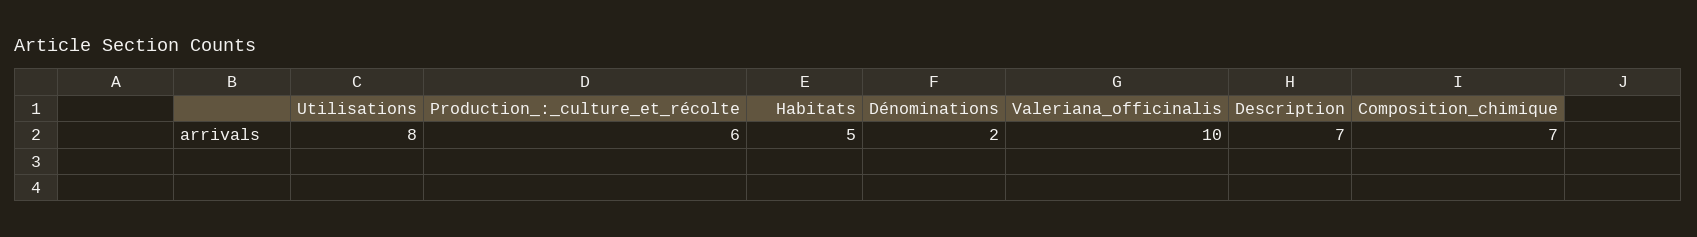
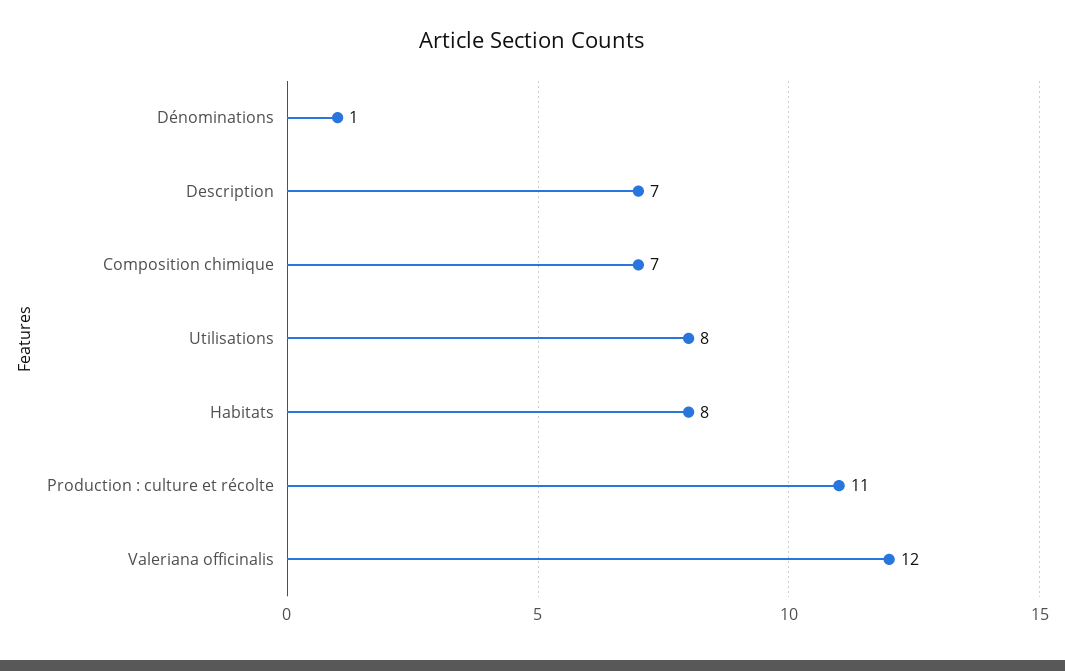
Production_:_culture_et_récolte: 6 -> 11
Habitats: 5 -> 8
Dénominations: 2 -> 1
Valeriana_officinalis: 10 -> 12

